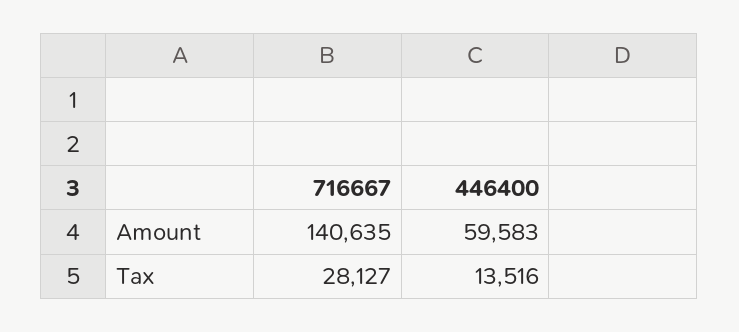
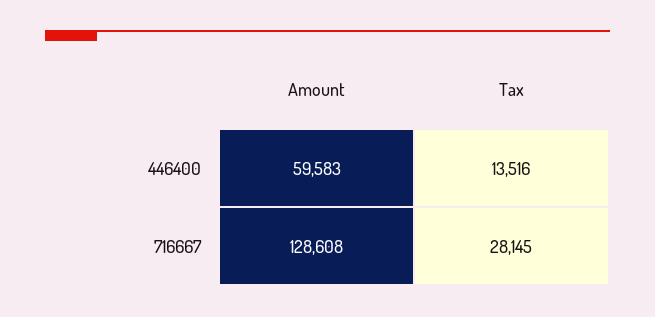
716667, Amount: 140635 -> 128608
716667, Tax: 28127 -> 28145

